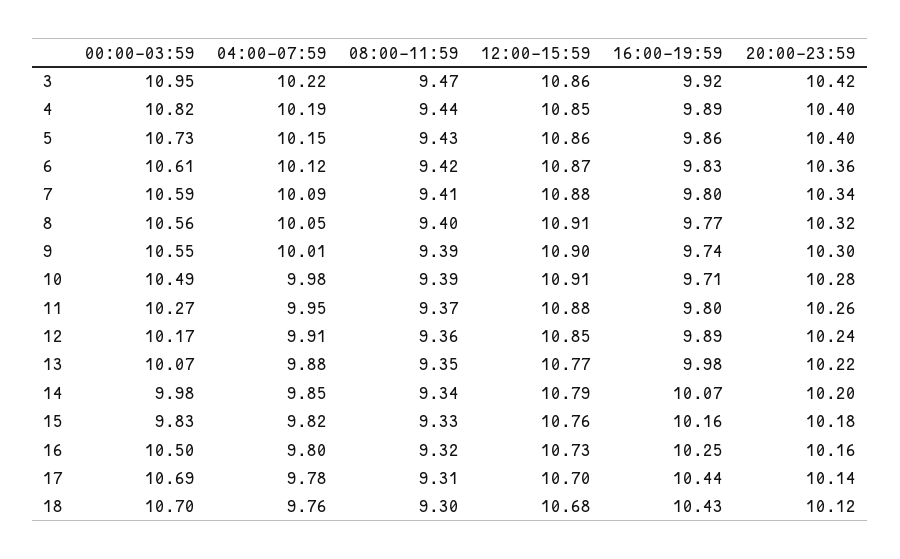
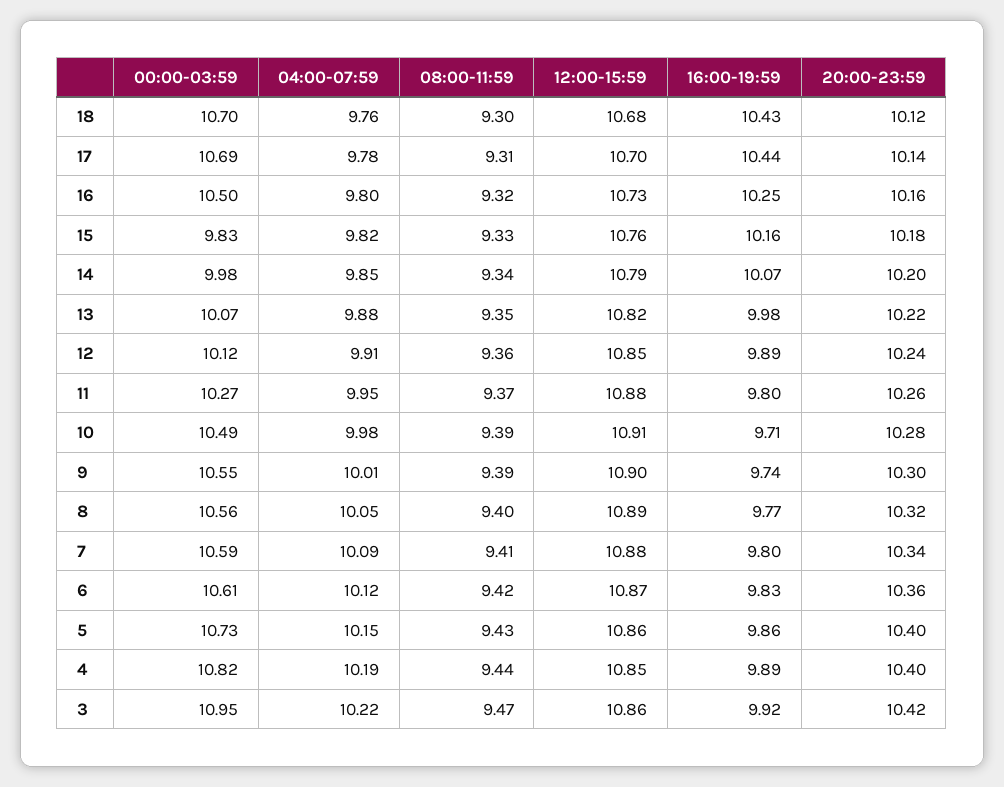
12:00-15:59, 8: 10.91 -> 10.89
00:00-03:59, 12: 10.17 -> 10.12
12:00-15:59, 13: 10.77 -> 10.82

